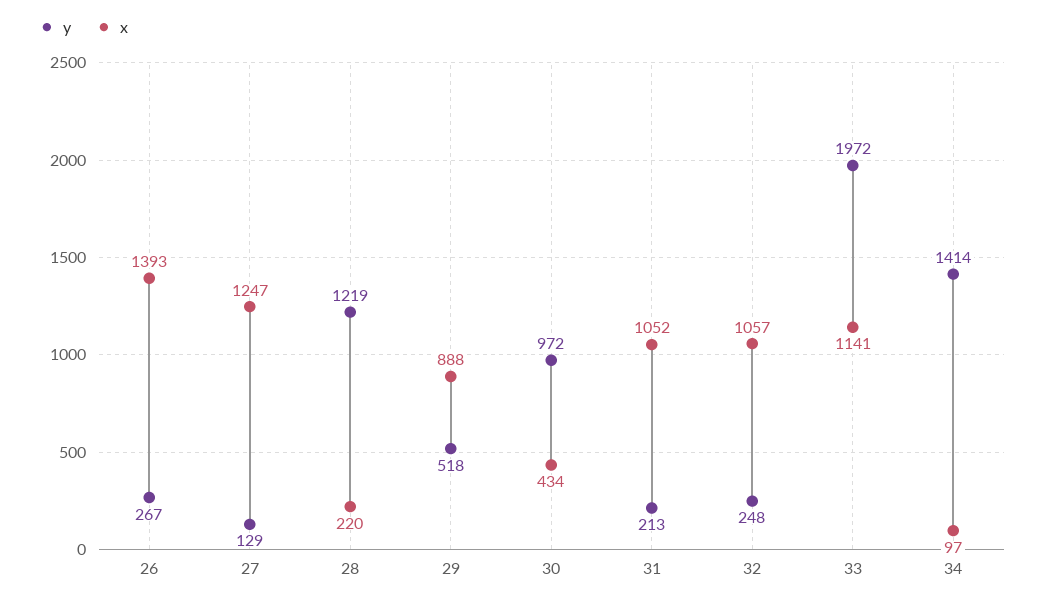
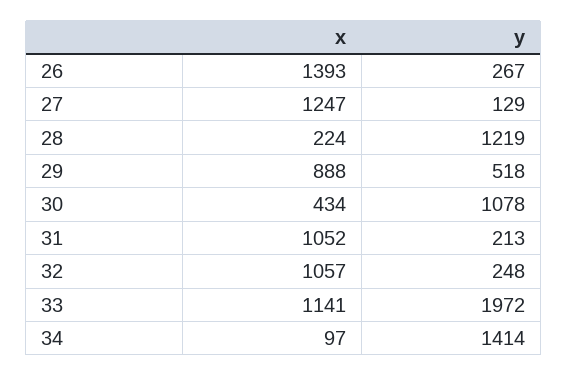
x, 28: 220 -> 224
y, 30: 972 -> 1078

